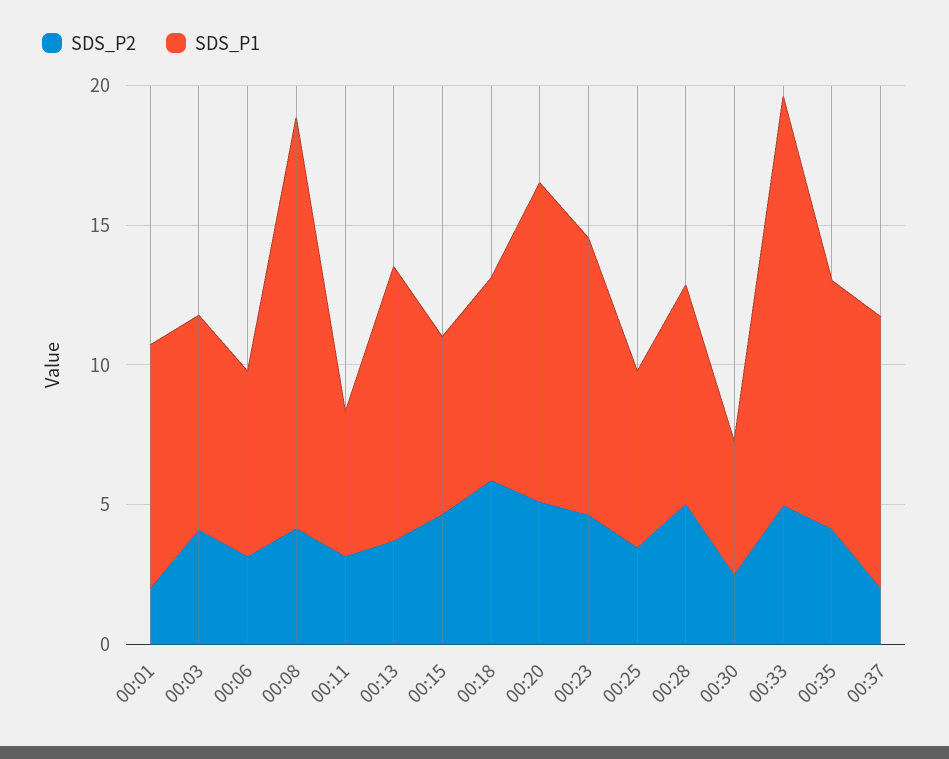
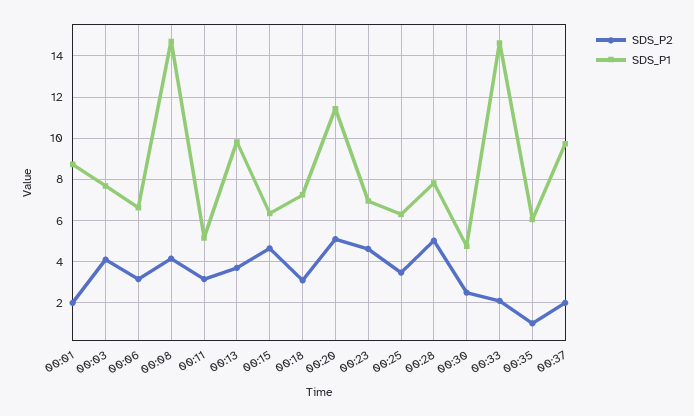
SDS_P2, 00:18: 6 -> 3
SDS_P1, 00:23: 10 -> 7
SDS_P2, 00:33: 5 -> 2
SDS_P2, 00:35: 4 -> 1
SDS_P1, 00:35: 9 -> 6

